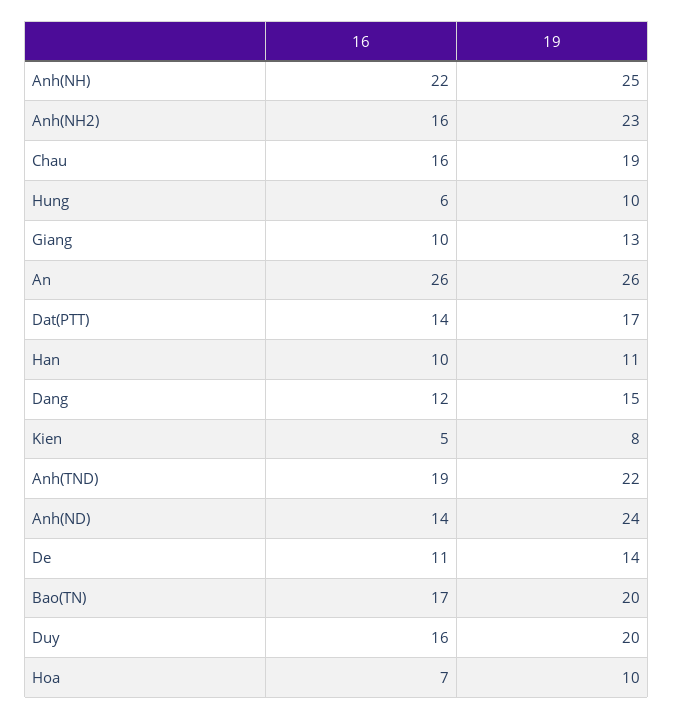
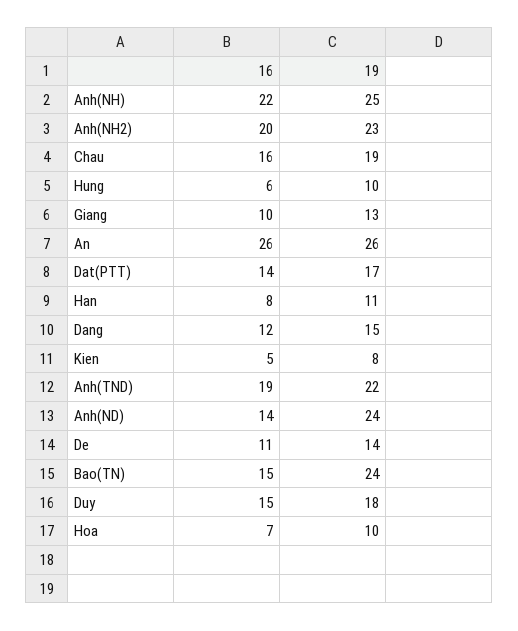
16, Anh(NH2): 16 -> 20
16, Han: 10 -> 8
16, Bao(TN): 17 -> 15
19, Bao(TN): 20 -> 24
16, Duy: 16 -> 15
19, Duy: 20 -> 18

